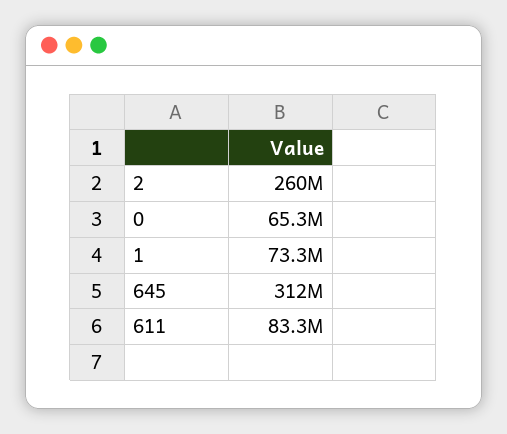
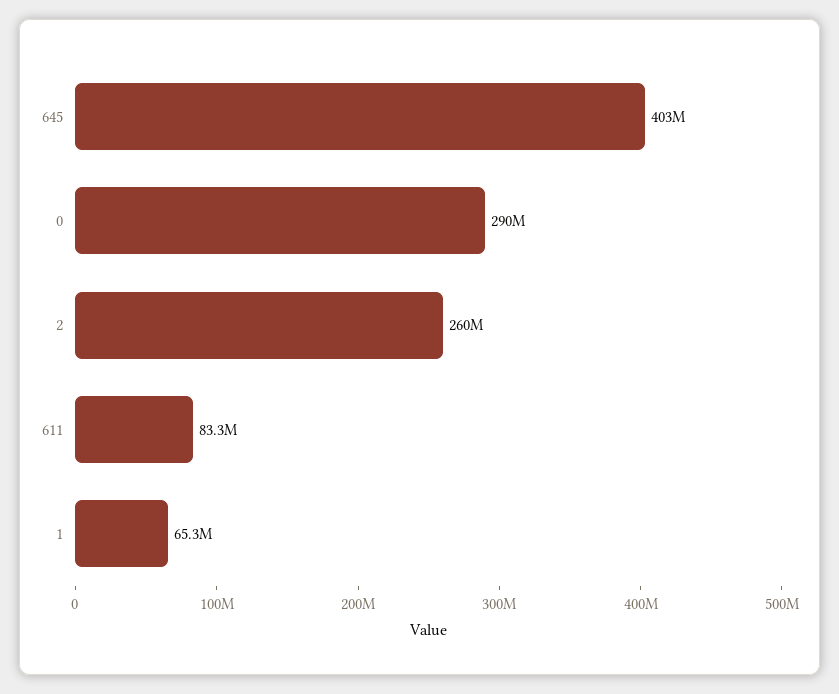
0: 65300000 -> 290000000
1: 73300000 -> 65300000
645: 312000000 -> 403000000

